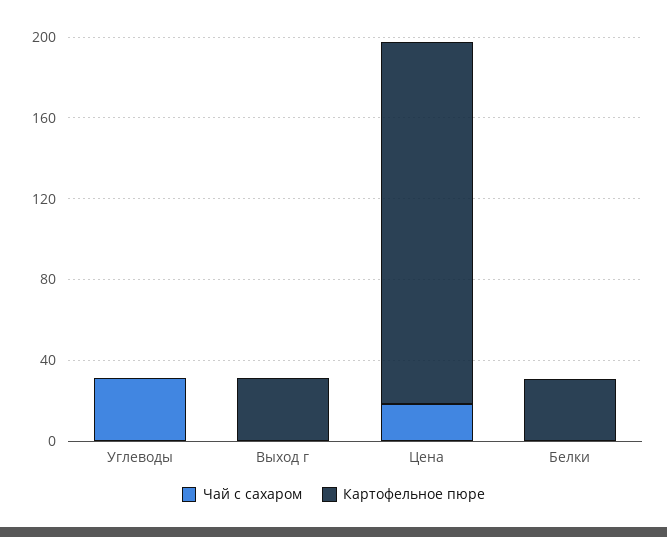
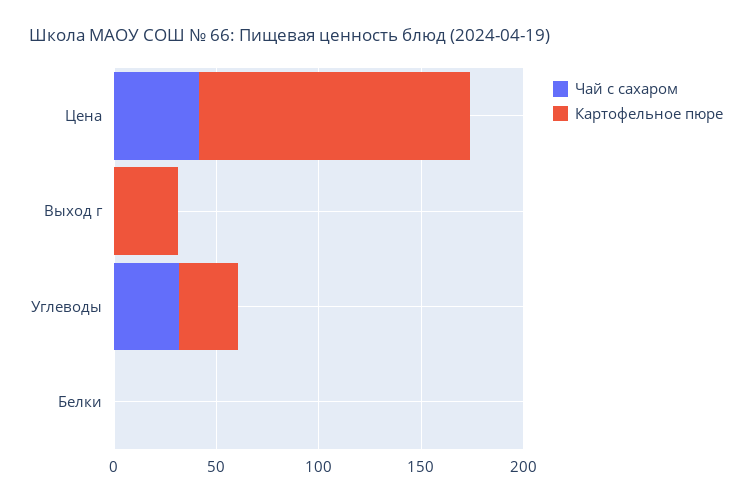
Картофельное пюре, Углеводы: 0 -> 30
Чай с сахаром, Цена: 20 -> 40
Картофельное пюре, Цена: 180 -> 130
Картофельное пюре, Белки: 30 -> 0

